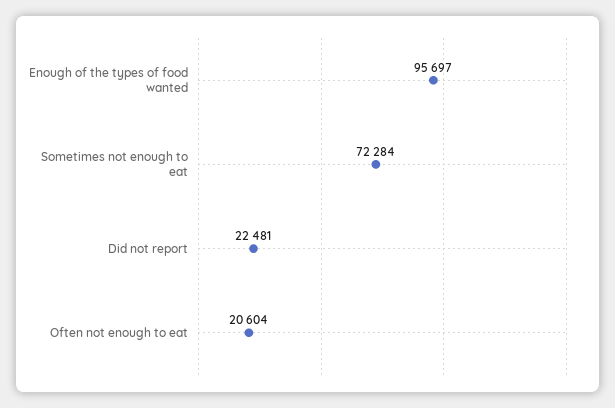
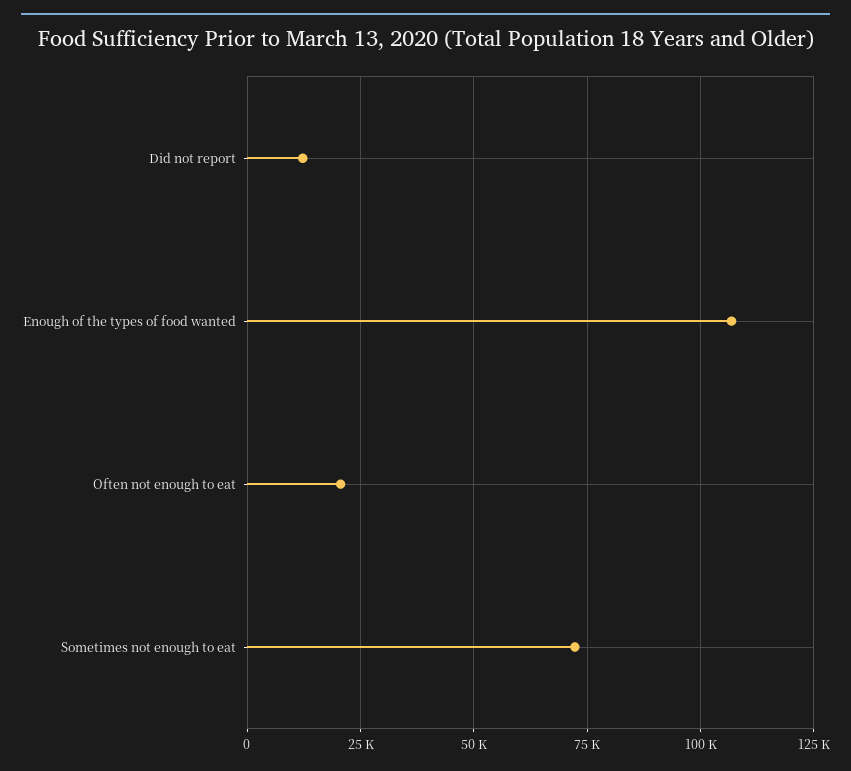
Enough of the types of food wanted: 95697 -> 107500
Did not report: 22481 -> 12500

